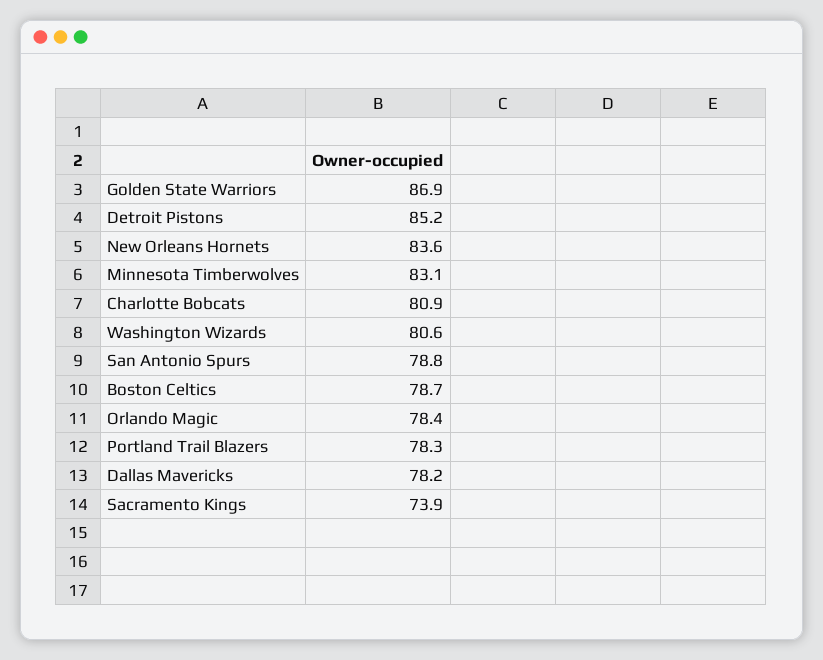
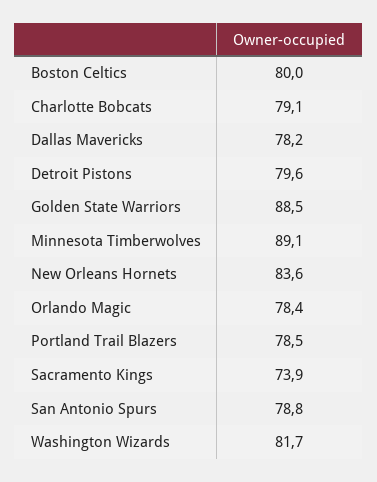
Golden State Warriors: 86.9 -> 88.5
Detroit Pistons: 85.2 -> 79.6
Minnesota Timberwolves: 83.1 -> 89.1
Charlotte Bobcats: 80.9 -> 79.1
Washington Wizards: 80.6 -> 81.7
Boston Celtics: 78.7 -> 80
Portland Trail Blazers: 78.3 -> 78.5

